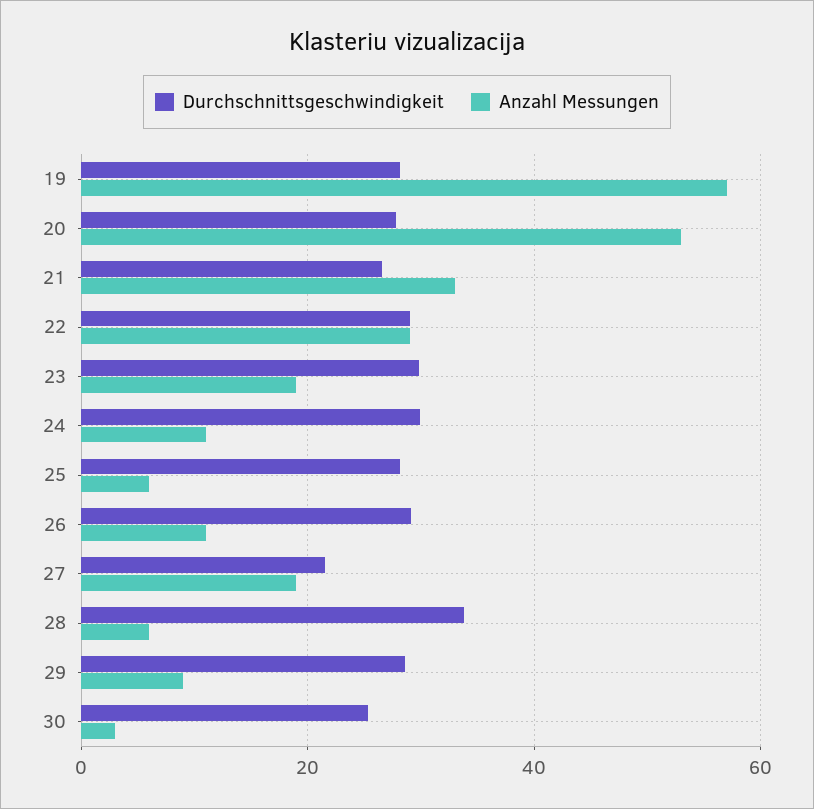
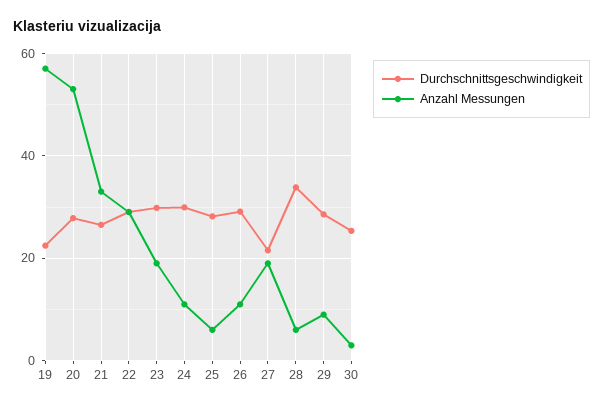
Durchschnittsgeschwindigkeit, 19: 28 -> 22

